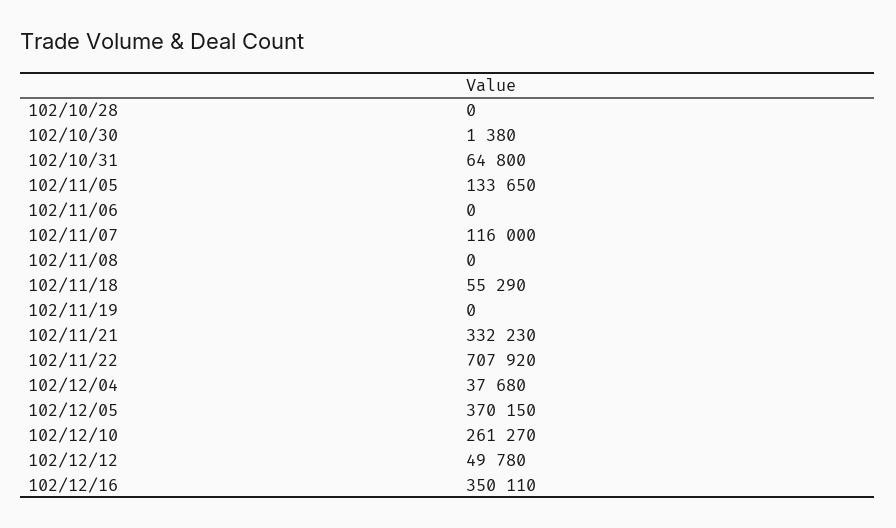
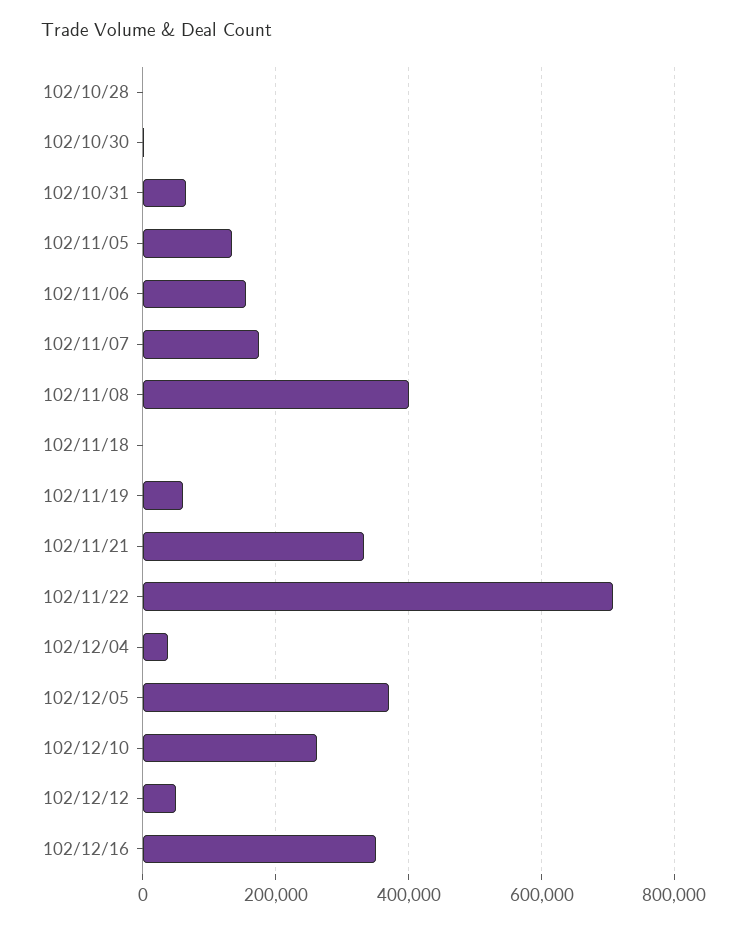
102/11/06: 0 -> 160000
102/11/07: 116000 -> 180000
102/11/08: 0 -> 400000
102/11/18: 55290 -> 0
102/11/19: 0 -> 60000

